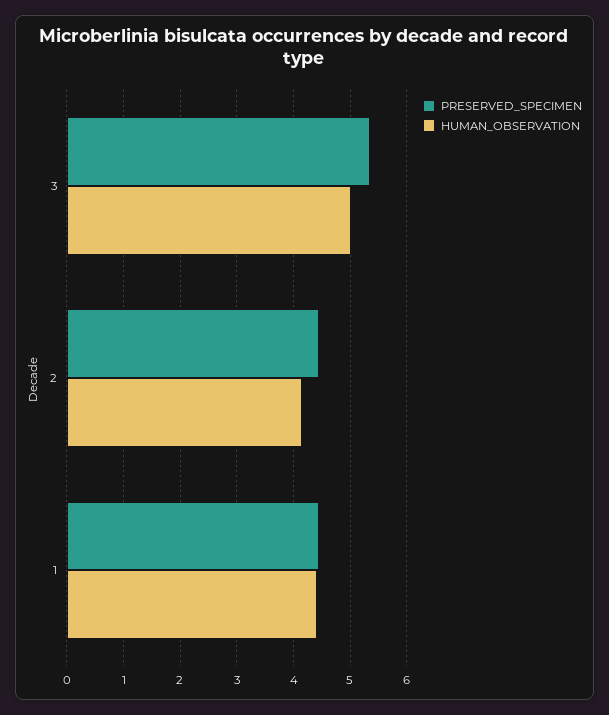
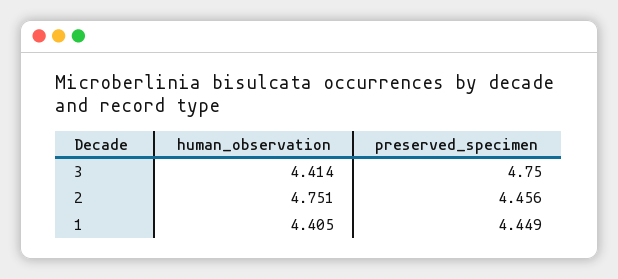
PRESERVED_SPECIMEN, 3: 5.4 -> 4.75
HUMAN_OBSERVATION, 3: 5 -> 4.414
HUMAN_OBSERVATION, 2: 4.2 -> 4.751

